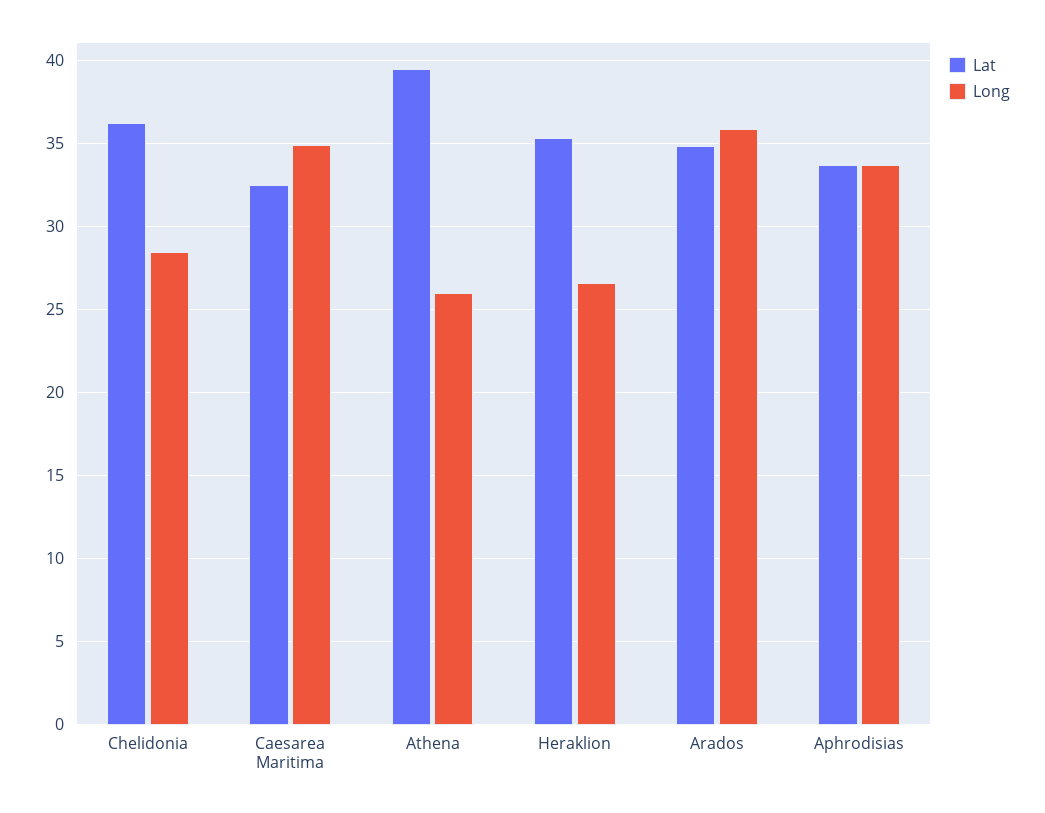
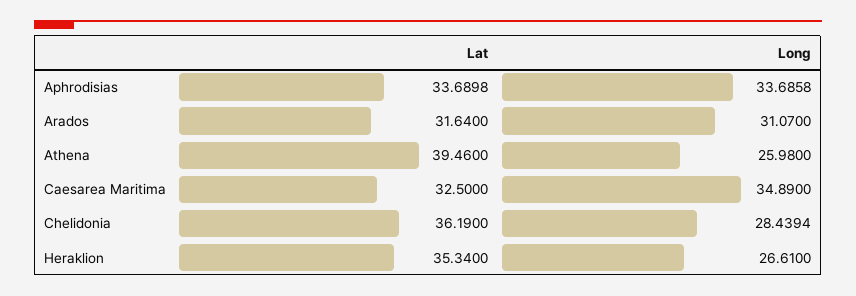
Lat, Arados: 35 -> 31.64
Long, Arados: 36 -> 31.07

